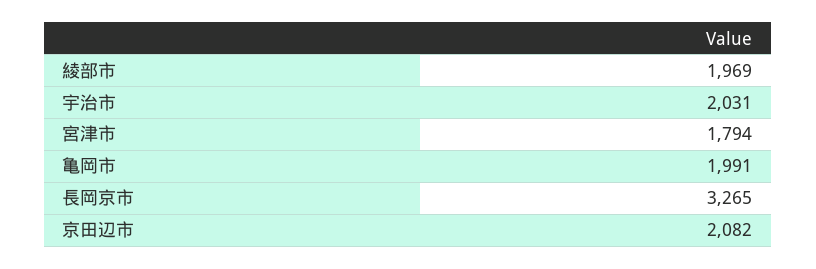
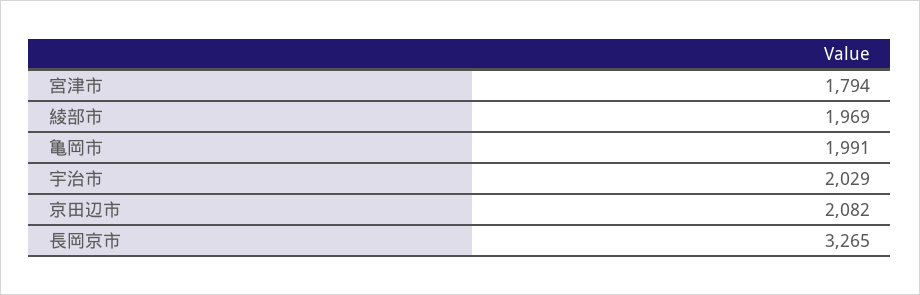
宇治市: 2031 -> 2029

